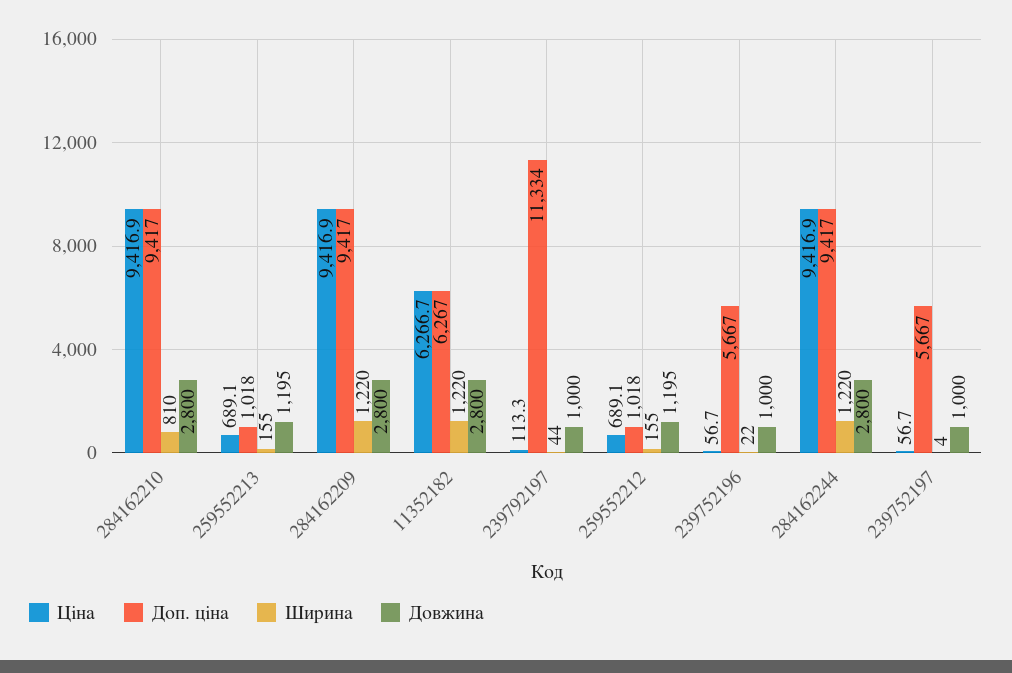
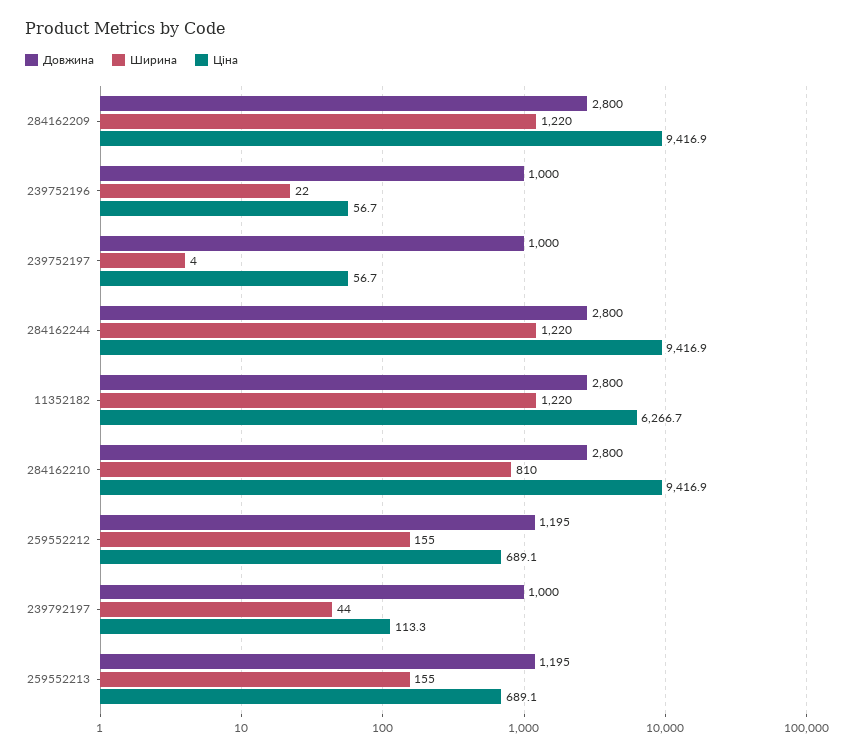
Доп. ціна, 284162210: 9417 -> none
Доп. ціна, 259552213: 1018 -> none
Доп. ціна, 284162209: 9417 -> none
Доп. ціна, 11352182: 6267 -> none
Доп. ціна, 239792197: 11334 -> none
Доп. ціна, 259552212: 1018 -> none
Доп. ціна, 239752196: 5667 -> none
Доп. ціна, 284162244: 9417 -> none
Доп. ціна, 239752197: 5667 -> none

